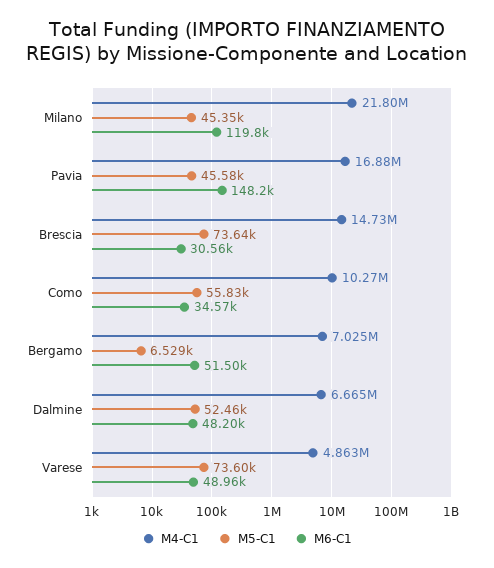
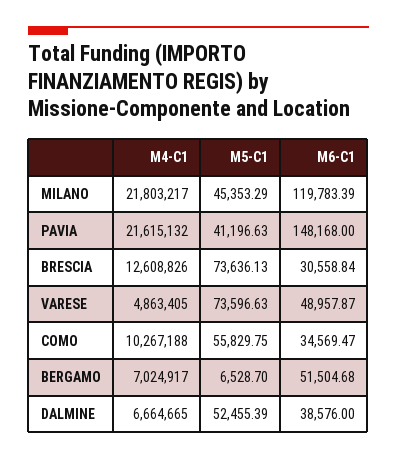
M4-C1, Pavia: 16880000 -> 21615132
M5-C1, Pavia: 45580 -> 41196.63
M4-C1, Brescia: 14730000 -> 12608826
M6-C1, Dalmine: 48200 -> 38576

